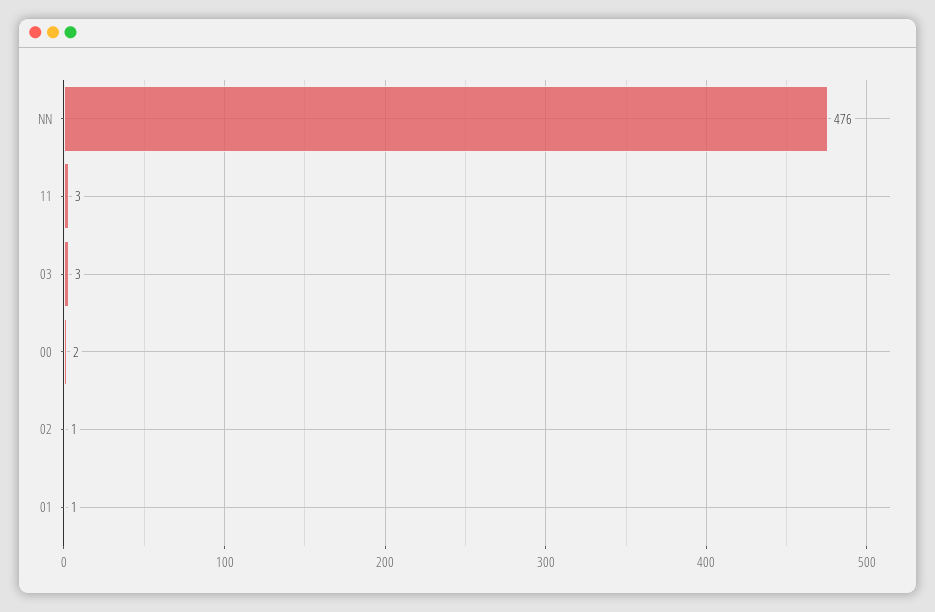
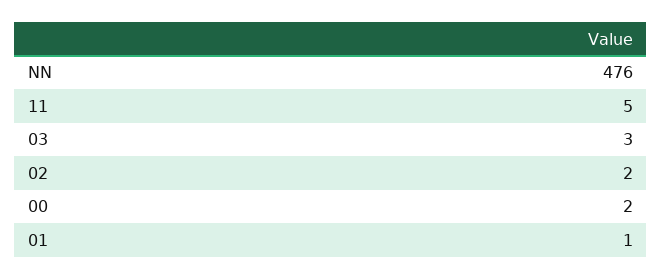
11: 3 -> 5
02: 1 -> 2

